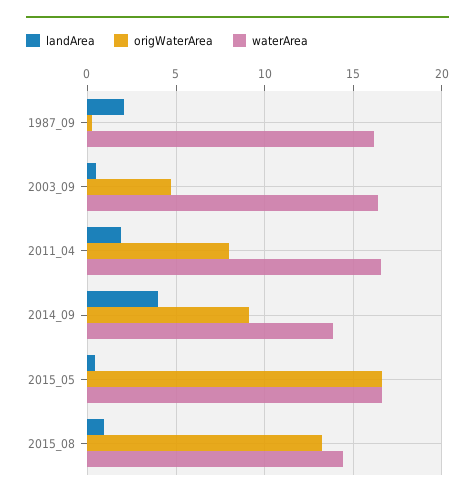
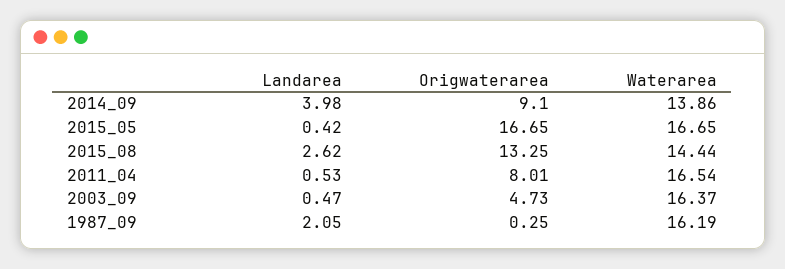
landArea, 2011_04: 2 -> 0.53
landArea, 2015_08: 1 -> 2.62

